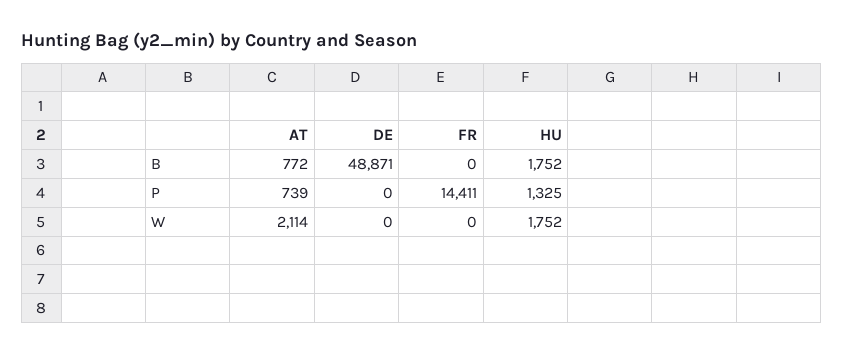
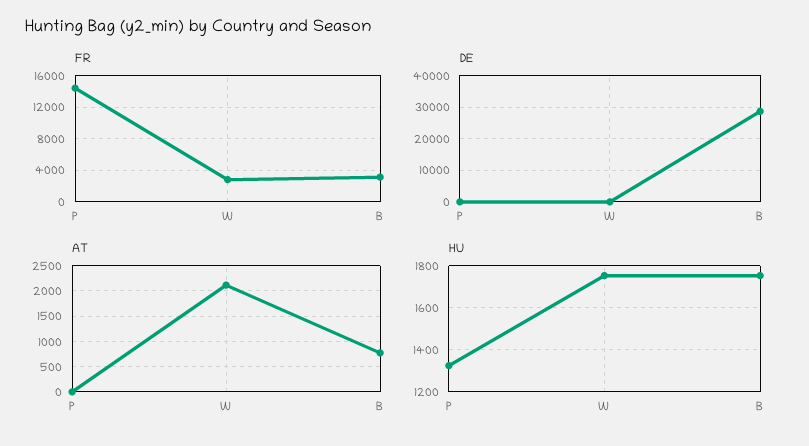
DE, B: 48871 -> 28000
FR, B: 0 -> 3000
AT, P: 739 -> 0
FR, W: 0 -> 3000

